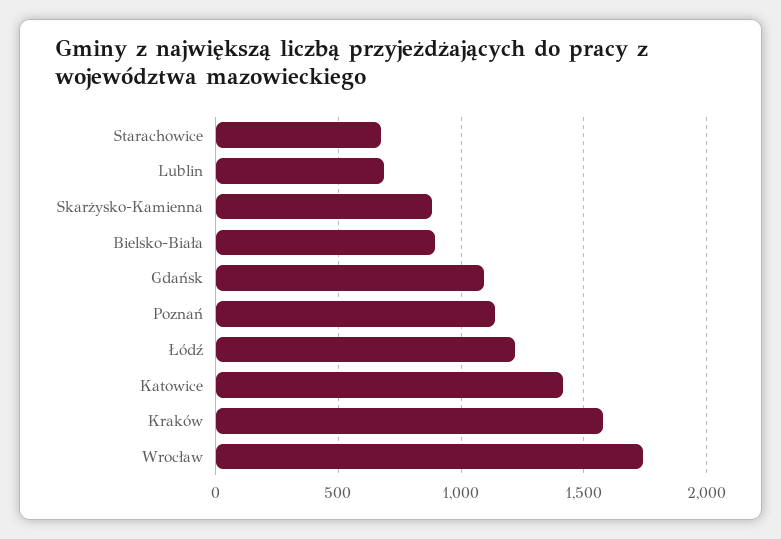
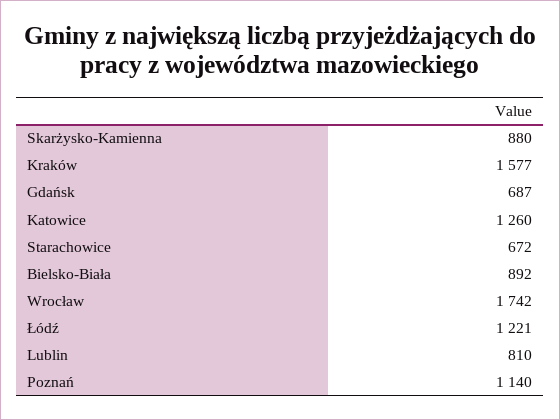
Lublin: 700 -> 810
Gdańsk: 1100 -> 687
Katowice: 1400 -> 1260

